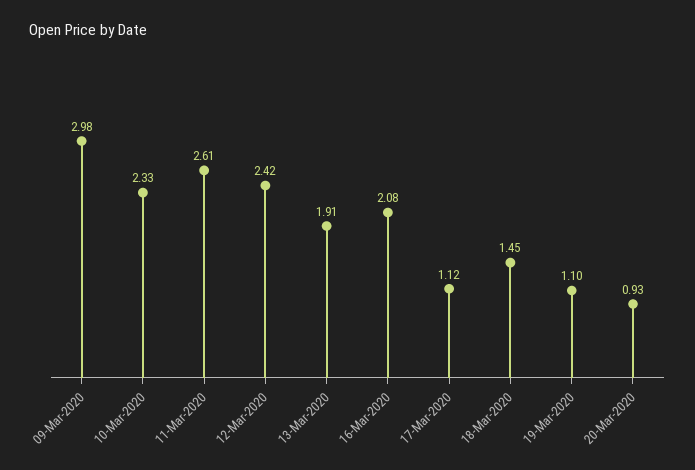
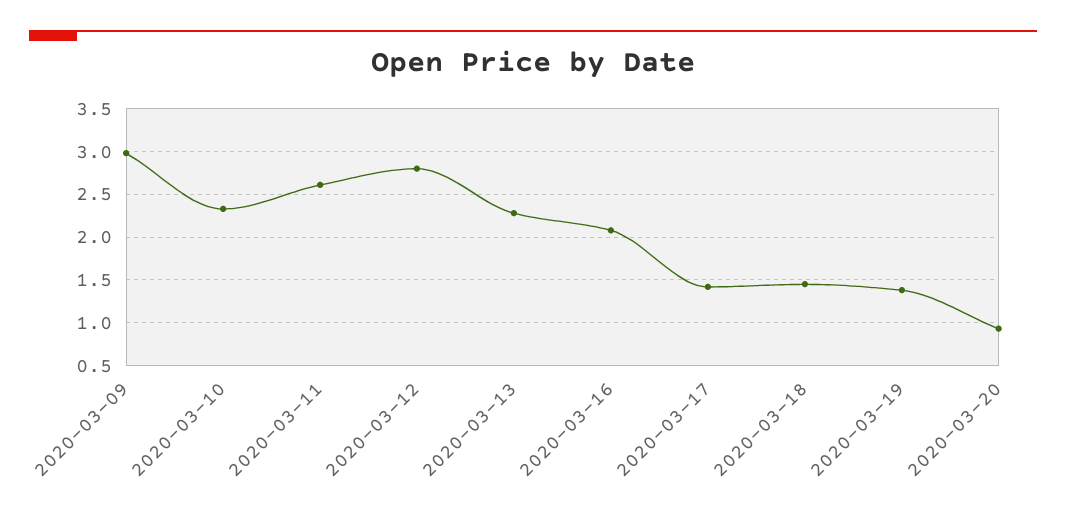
12-Mar-2020: 2.42 -> 2.8
13-Mar-2020: 1.91 -> 2.3
17-Mar-2020: 1.12 -> 1.4
19-Mar-2020: 1.1 -> 1.4

